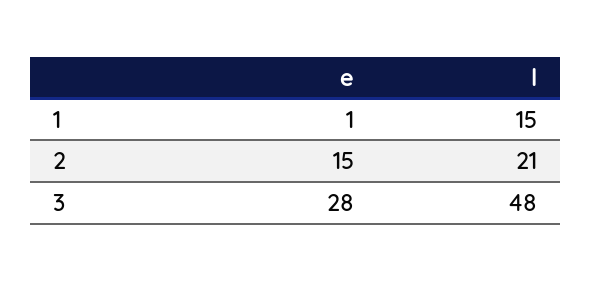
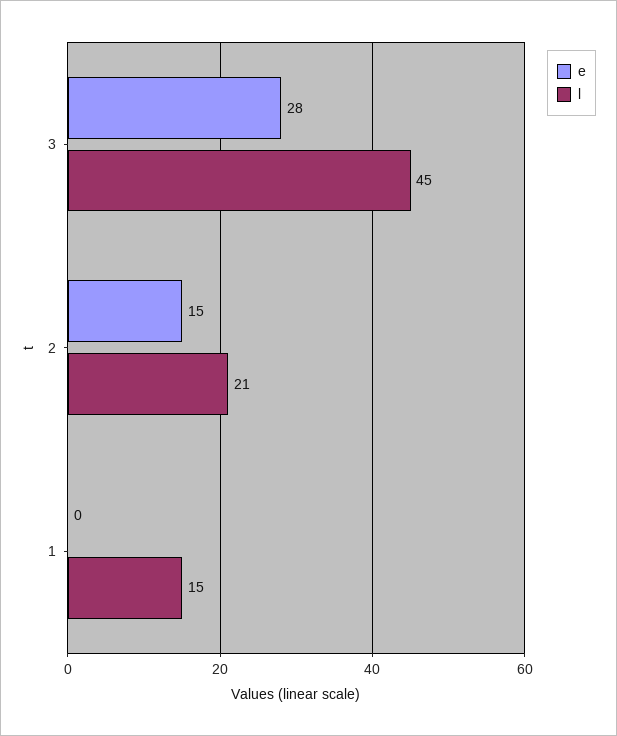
e, 1: 1 -> 0
l, 3: 48 -> 45

